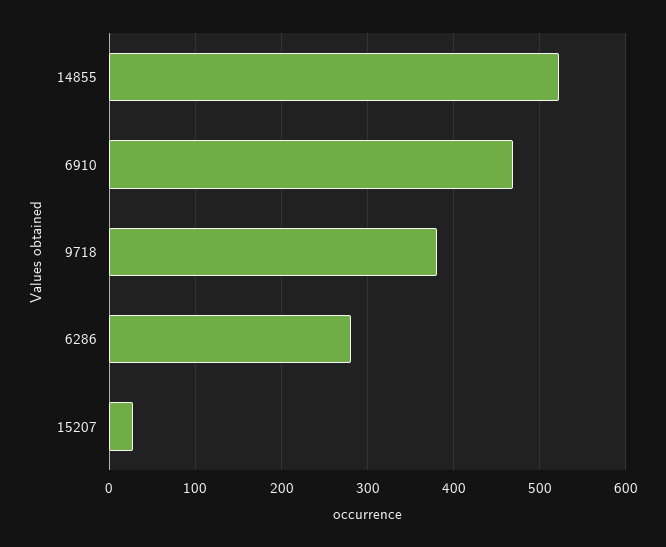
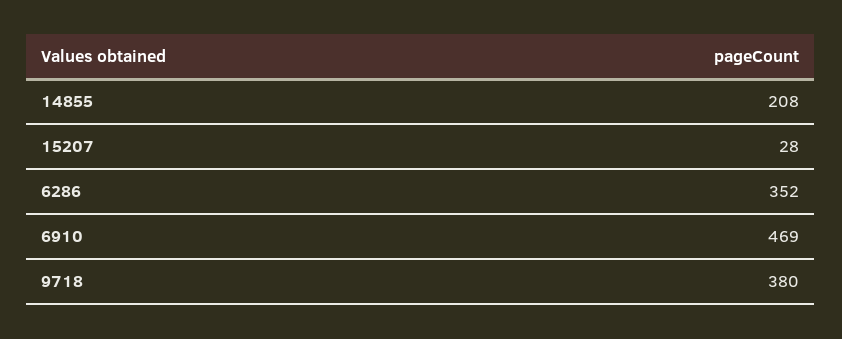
14855: 520 -> 208
6286: 280 -> 352

